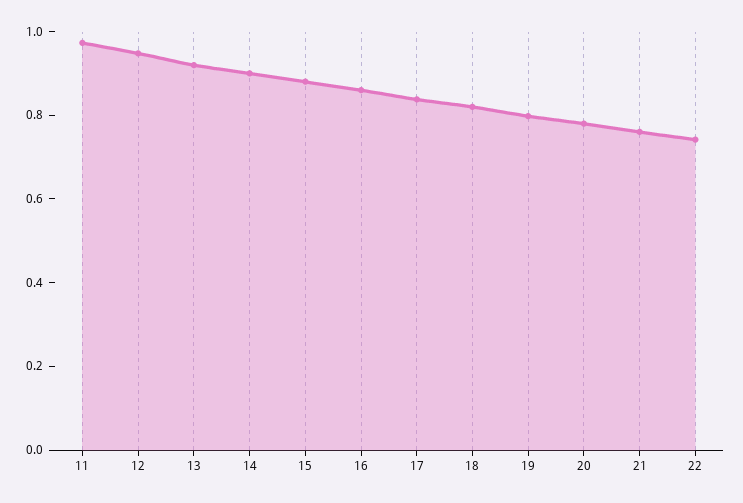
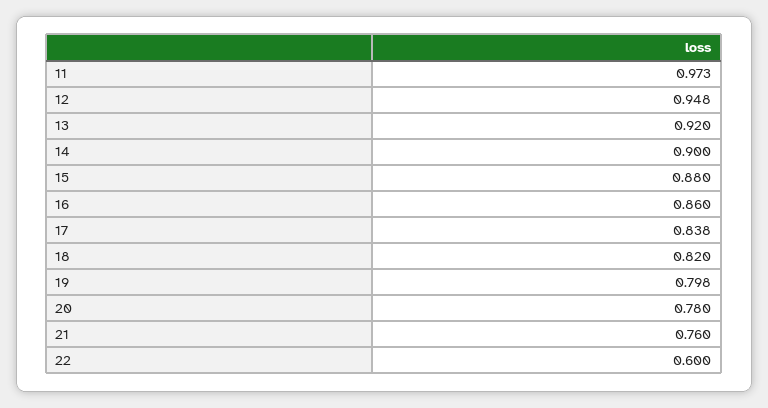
22: 0.75 -> 0.6

